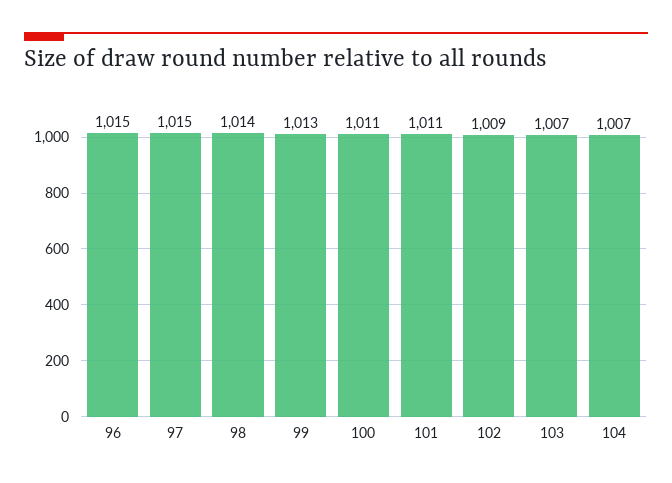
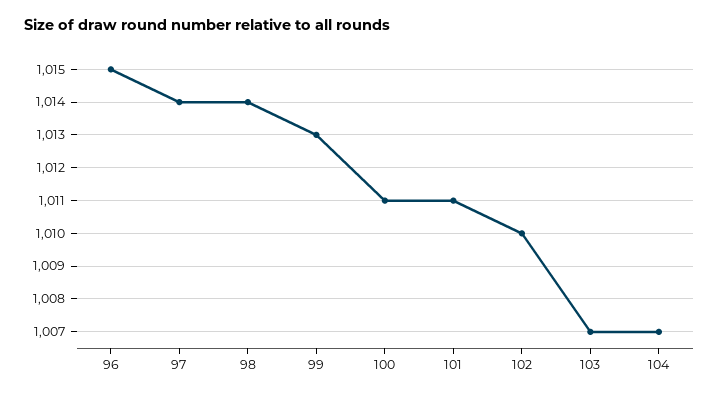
97: 1015 -> 1014
102: 1009 -> 1010

